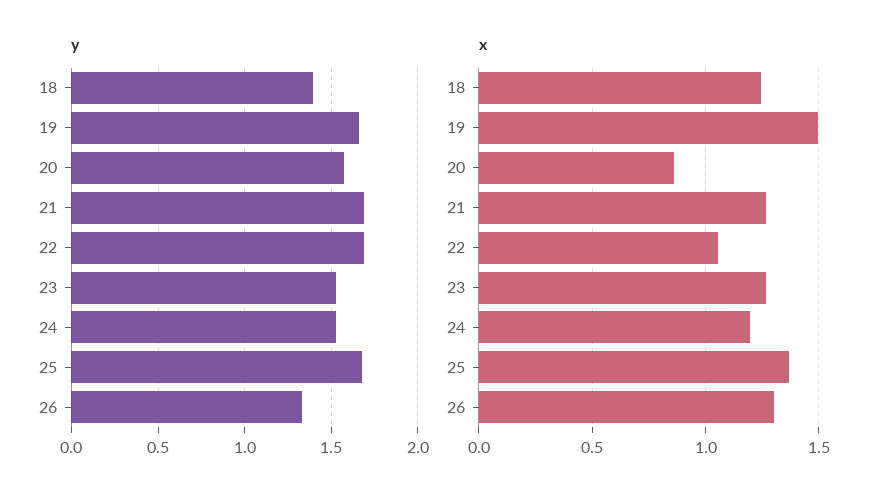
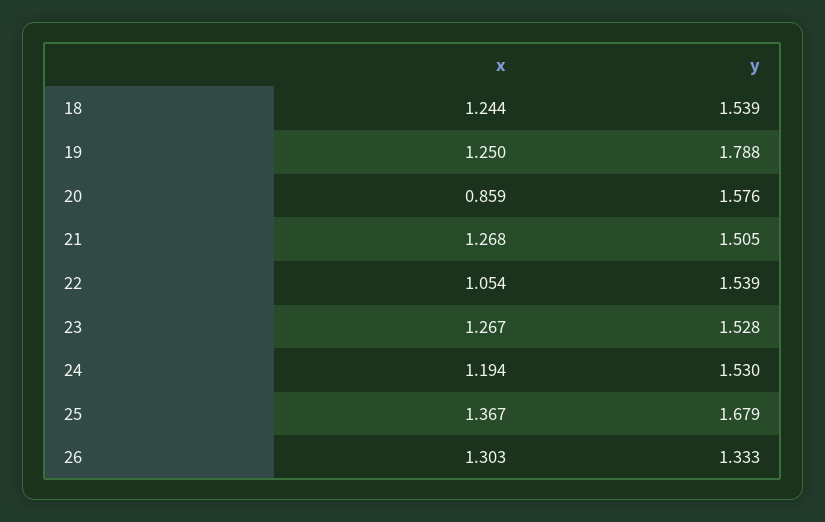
y, 18: 1.4 -> 1.539
y, 19: 1.65 -> 1.788
y, 21: 1.7 -> 1.505
y, 22: 1.7 -> 1.539
x, 19: 1.5 -> 1.25

